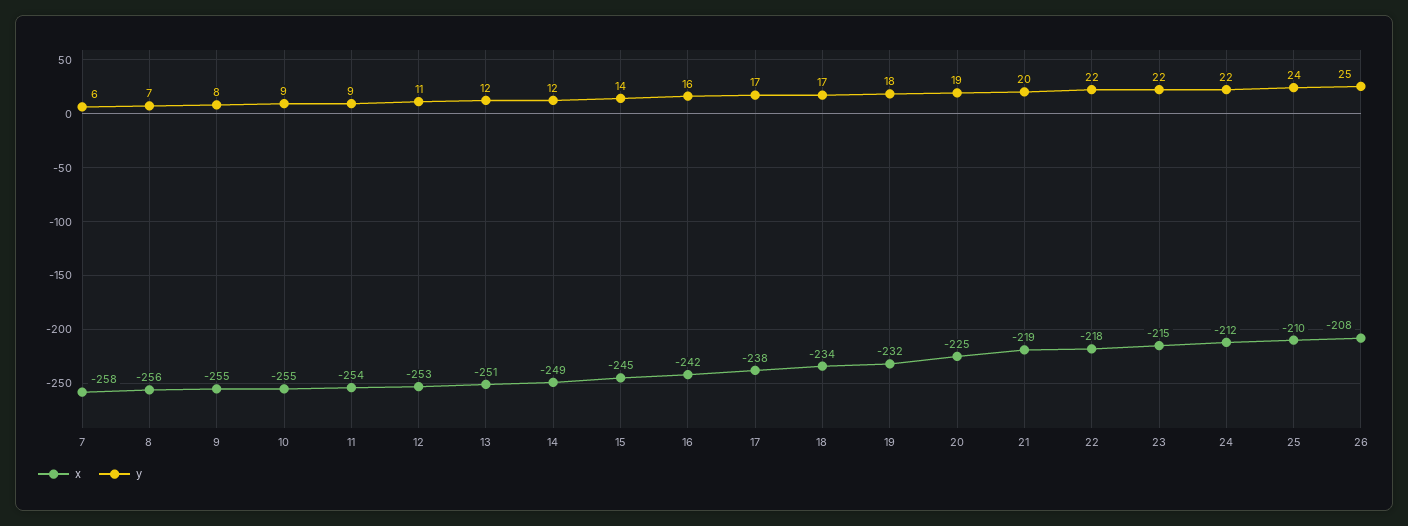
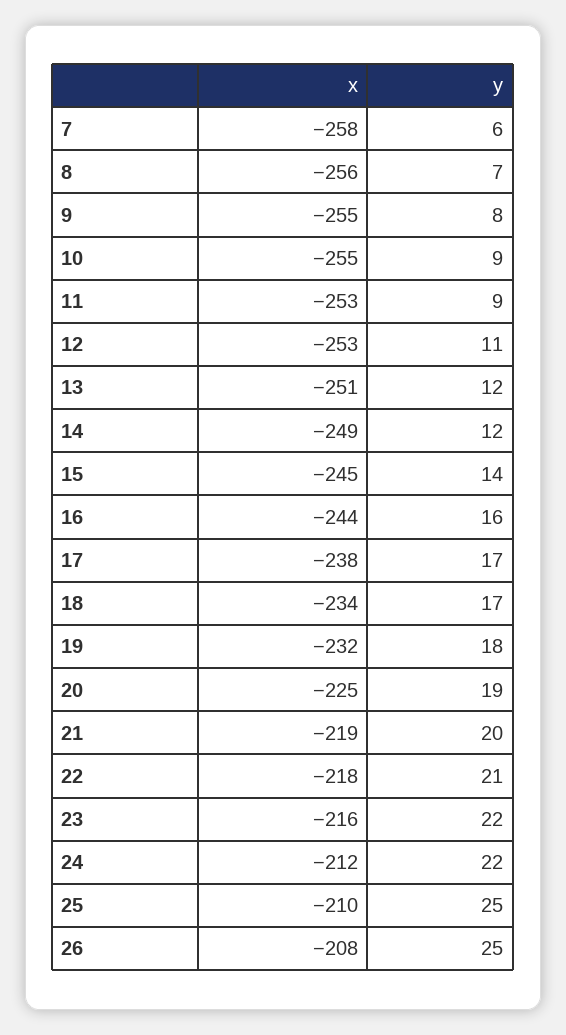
x, 11: -254 -> -253
x, 16: -242 -> -244
y, 22: 22 -> 21
x, 23: -215 -> -216
y, 25: 24 -> 25

